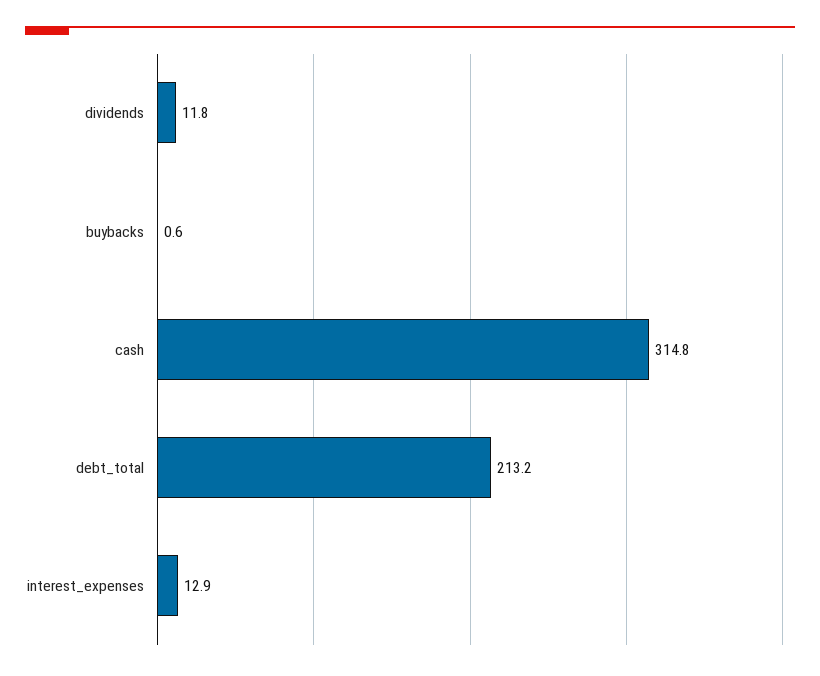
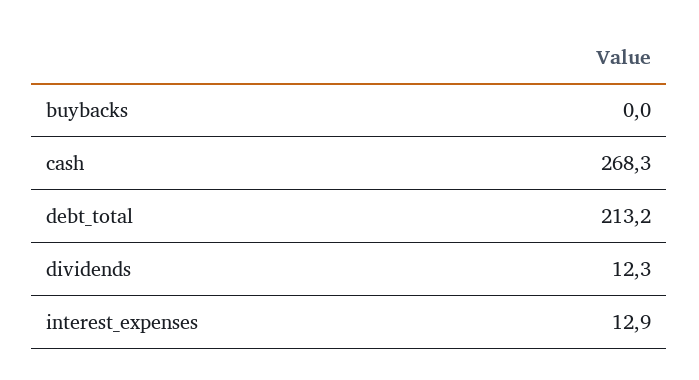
dividends: 11.8 -> 12.3
buybacks: 0.6 -> 0
cash: 314.8 -> 268.3

